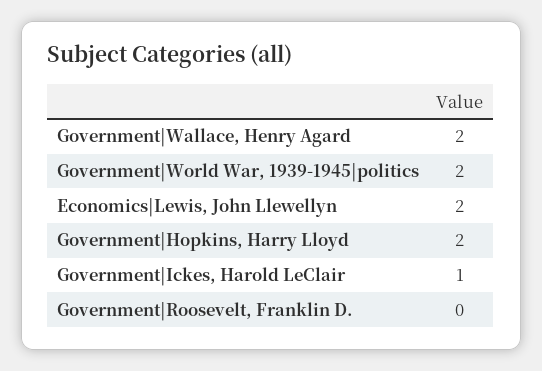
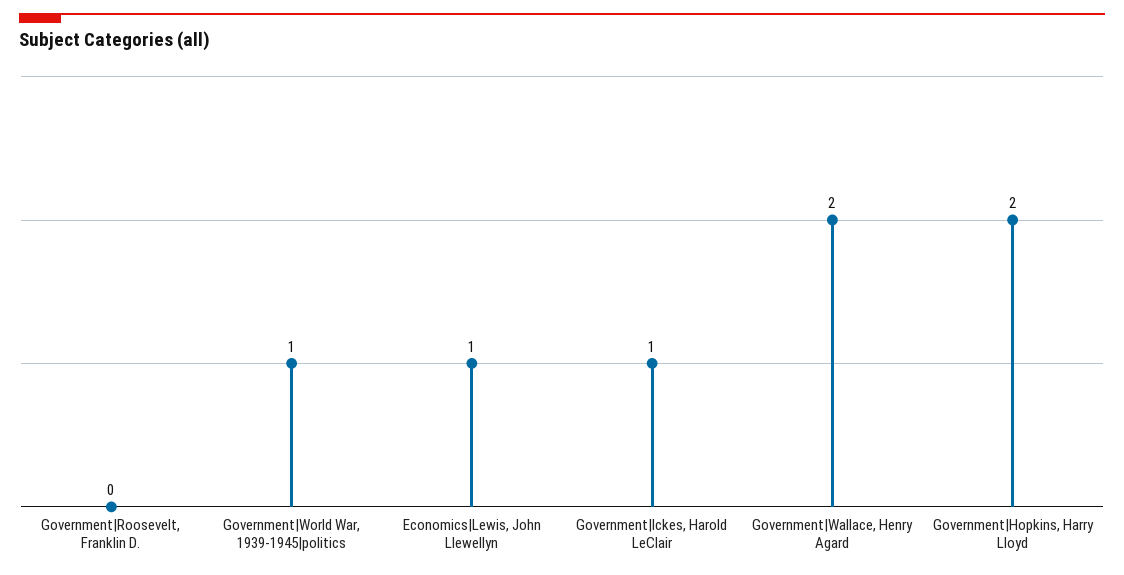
Government|World War, 1939-1945|politics: 2 -> 1
Economics|Lewis, John Llewellyn: 2 -> 1

